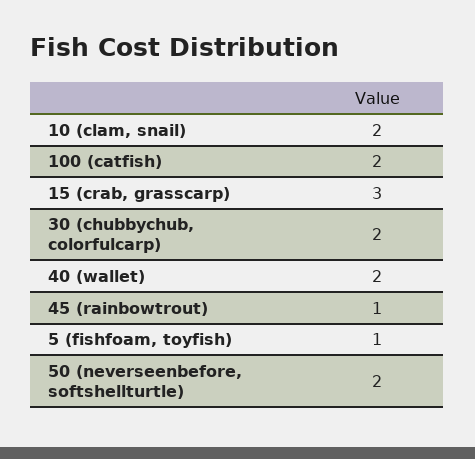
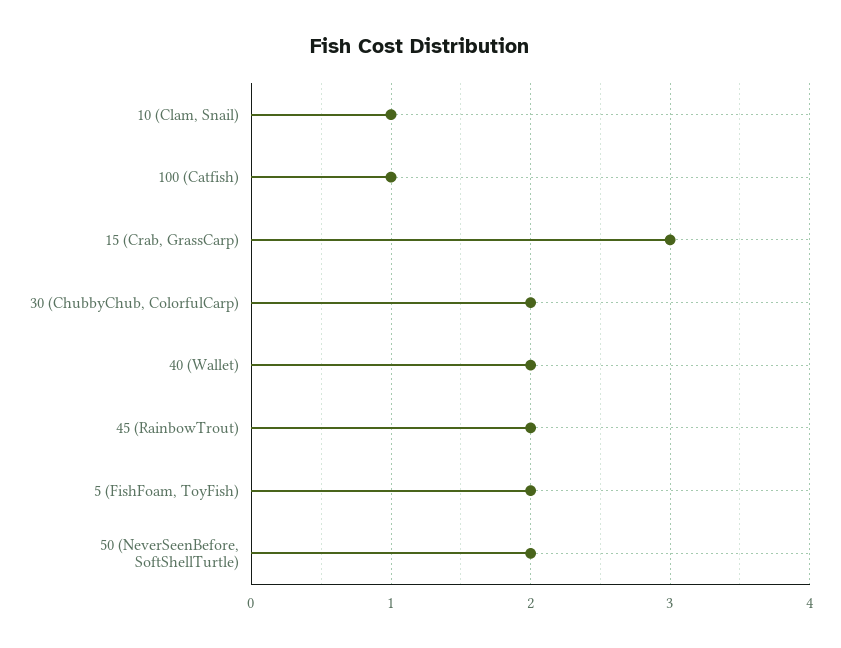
10 (clam, snail): 2 -> 1
100 (catfish): 2 -> 1
45 (rainbowtrout): 1 -> 2
5 (fishfoam, toyfish): 1 -> 2

